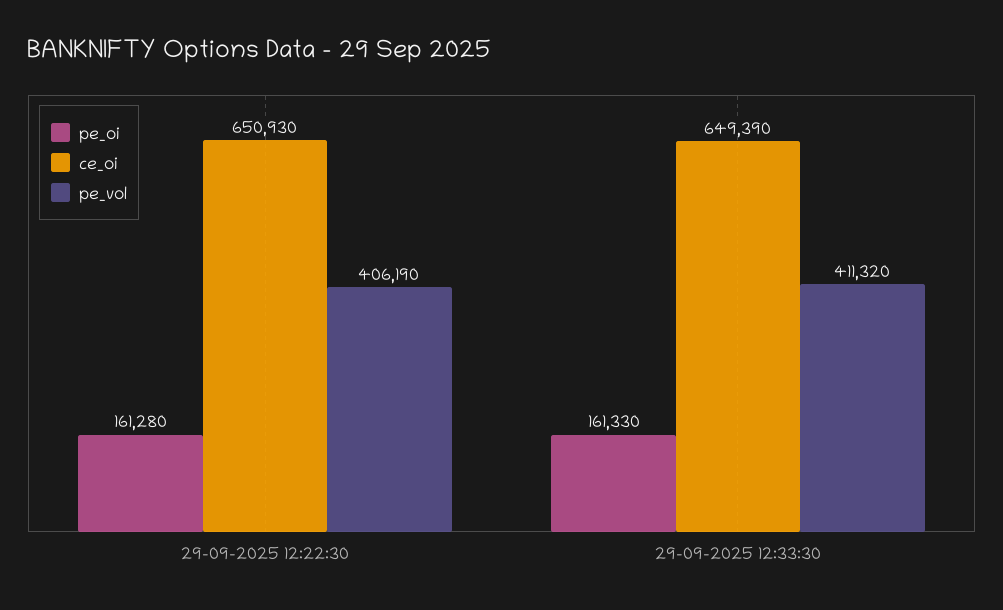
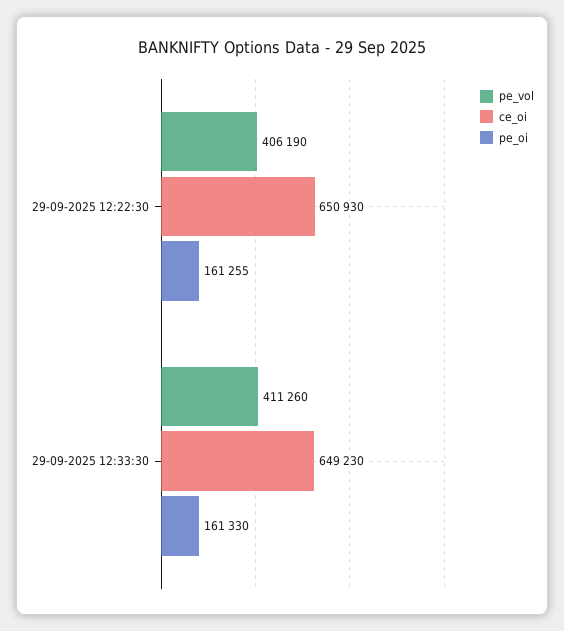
pe_oi, 29-09-2025 12:22:30: 161280 -> 161255
ce_oi, 29-09-2025 12:33:30: 649390 -> 649230
pe_vol, 29-09-2025 12:33:30: 411320 -> 411260

